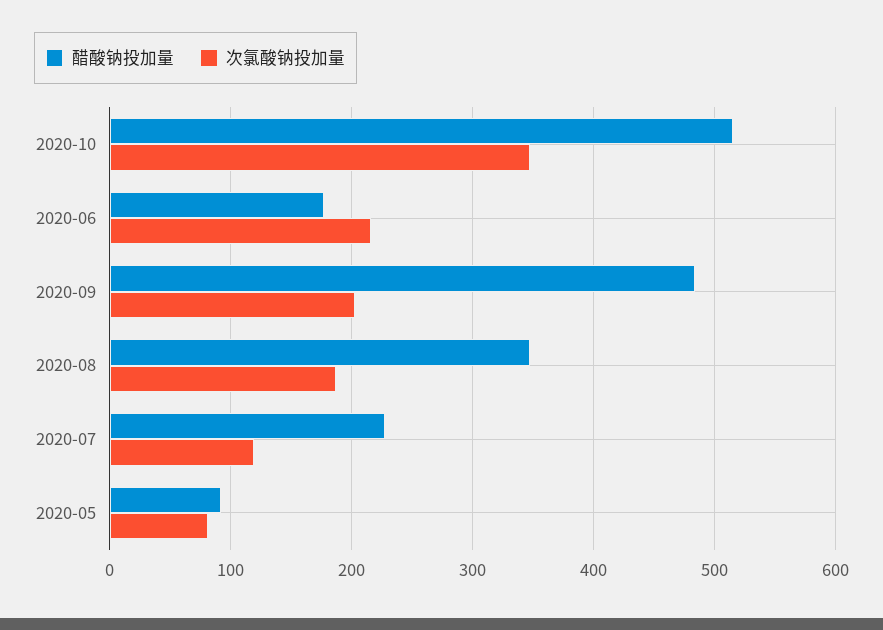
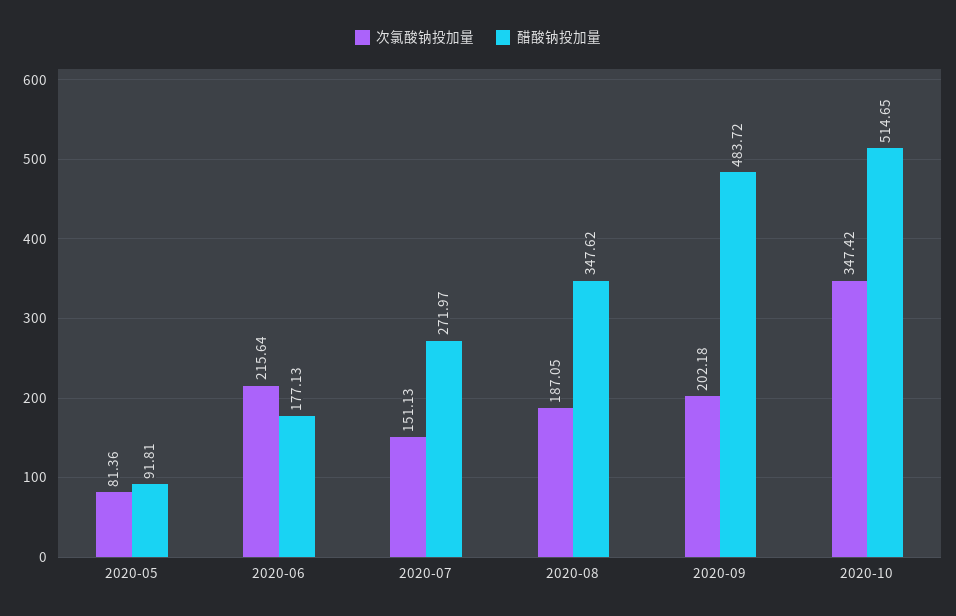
醋酸钠投加量, 2020-07: 230 -> 271.97
次氯酸钠投加量, 2020-07: 120 -> 151.13

